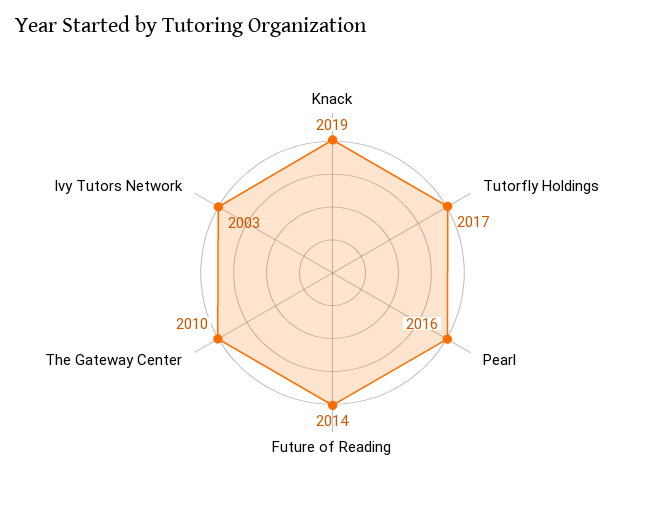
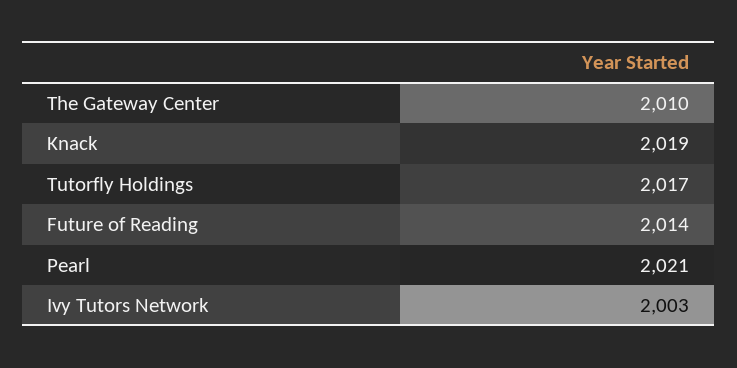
Pearl: 2016 -> 2021

